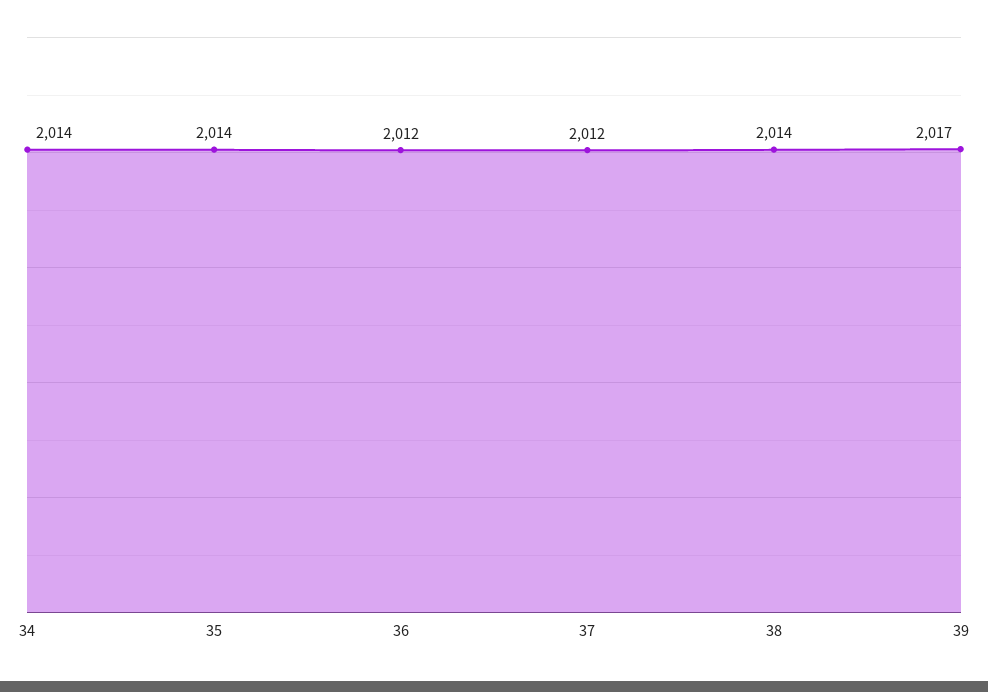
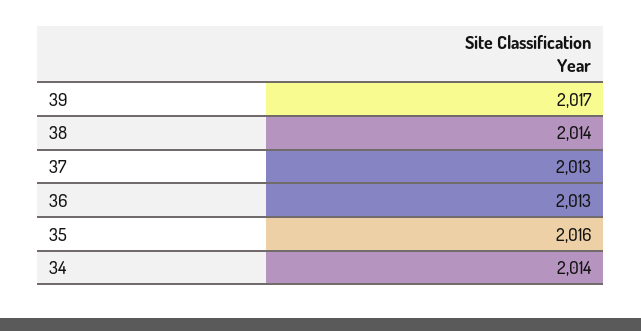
35: 2014 -> 2016
36: 2012 -> 2013
37: 2012 -> 2013

